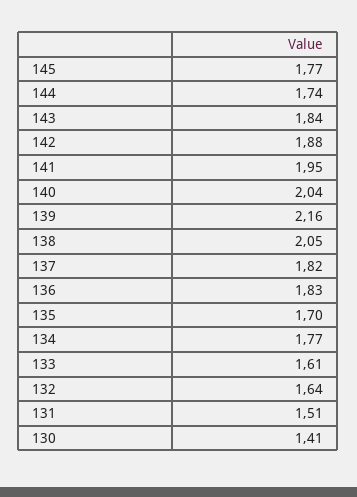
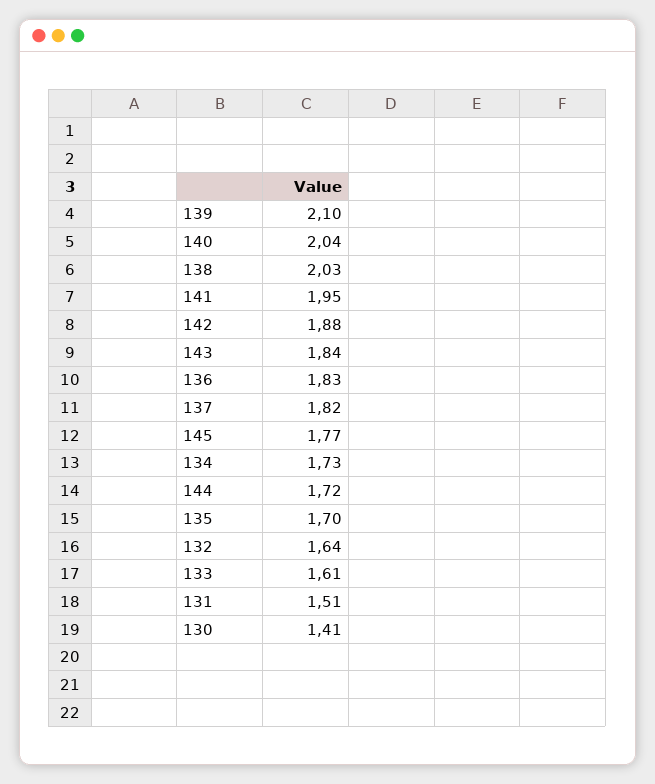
144: 1.74 -> 1.72
139: 2.16 -> 2.1
138: 2.05 -> 2.03
134: 1.77 -> 1.73

